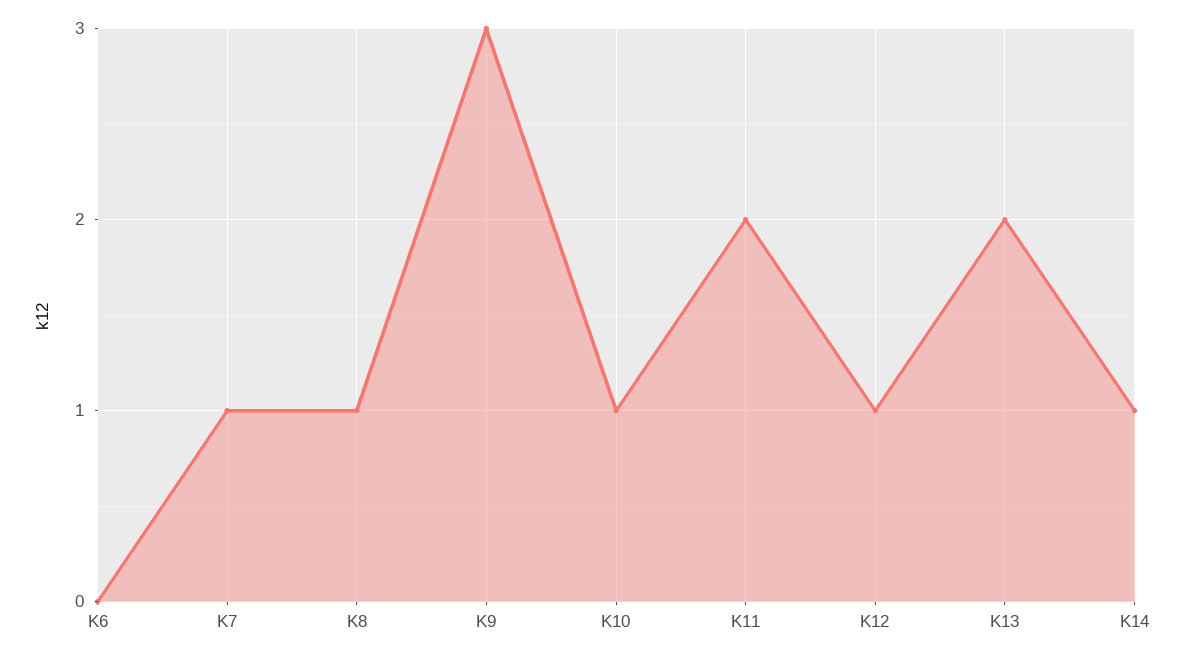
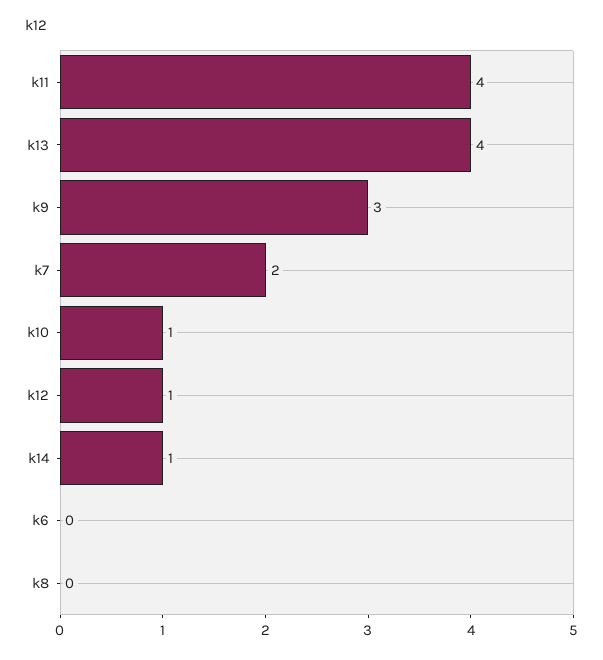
K7: 1 -> 2
K8: 1 -> 0
K11: 2 -> 4
K13: 2 -> 4

